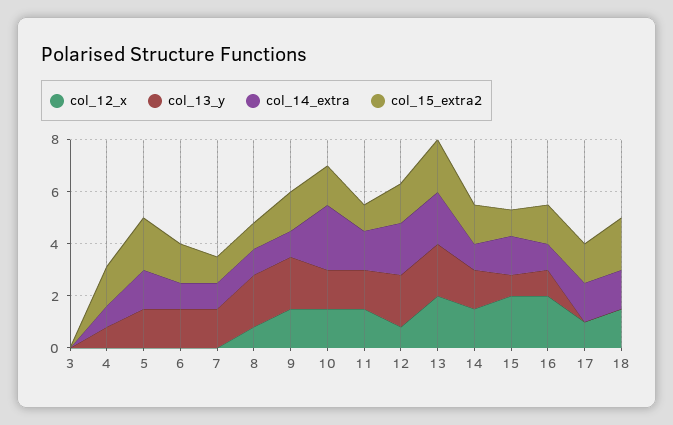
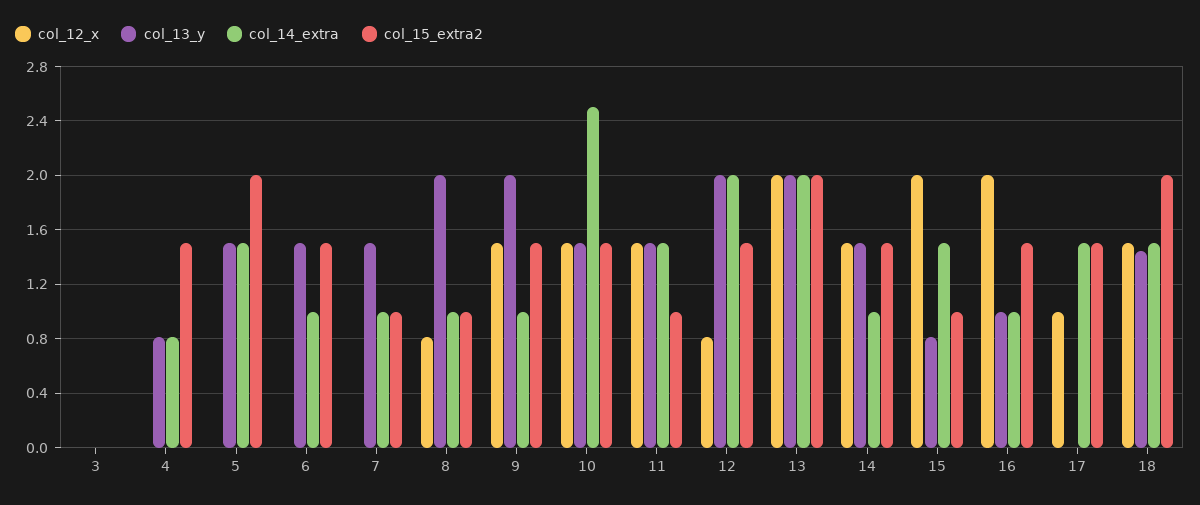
col_13_y, 18: 0 -> 1.45

